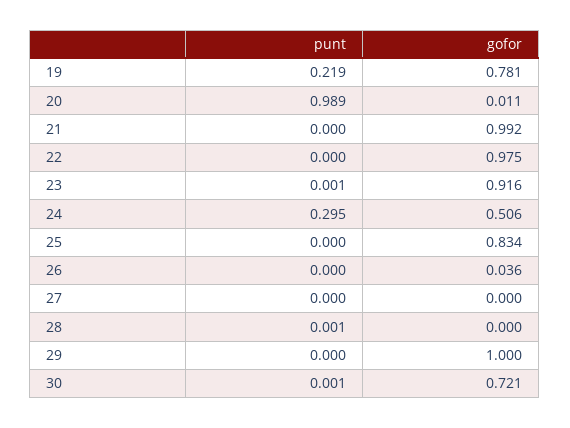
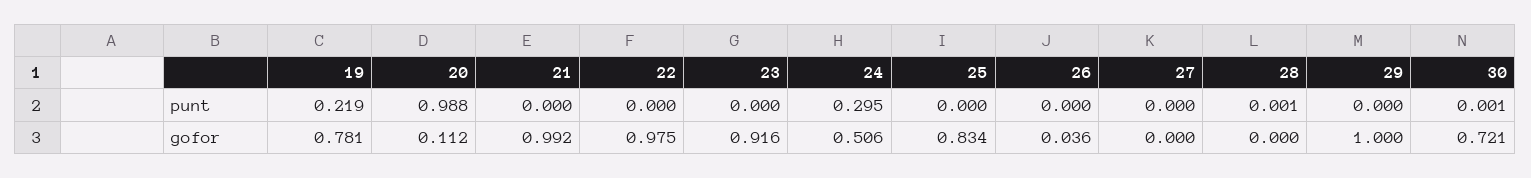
punt, 20: 0.989 -> 0.988
gofor, 20: 0.011 -> 0.112
punt, 23: 0.001 -> 0

